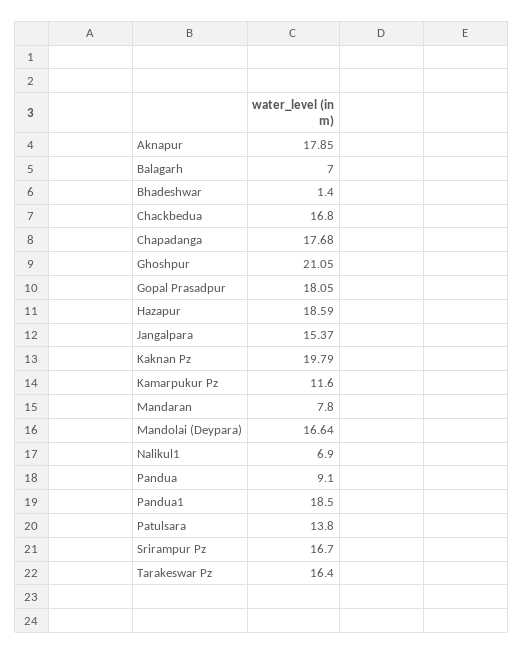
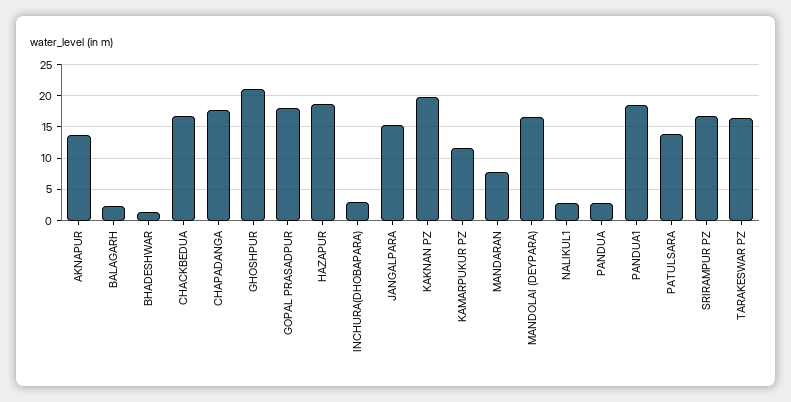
Aknapur: 17.85 -> 14
Balagarh: 7 -> 2
Nalikul1: 6.9 -> 3
Pandua: 9.1 -> 3
INCHURA(DHOBAPARA): none -> 3

